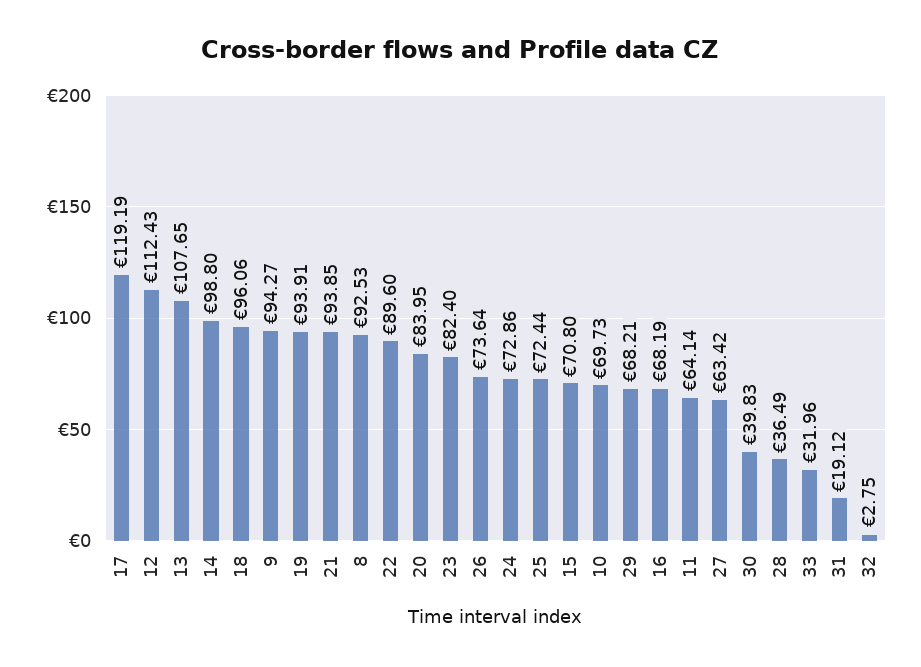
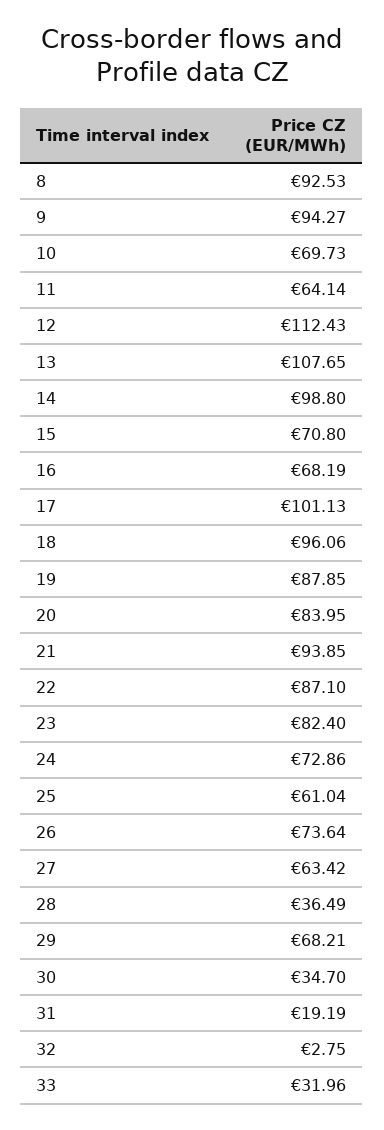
17: 119.19 -> 101.13
19: 93.91 -> 87.85
22: 89.6 -> 87.1
25: 72.44 -> 61.04
30: 39.83 -> 34.7
31: 19.12 -> 19.19

